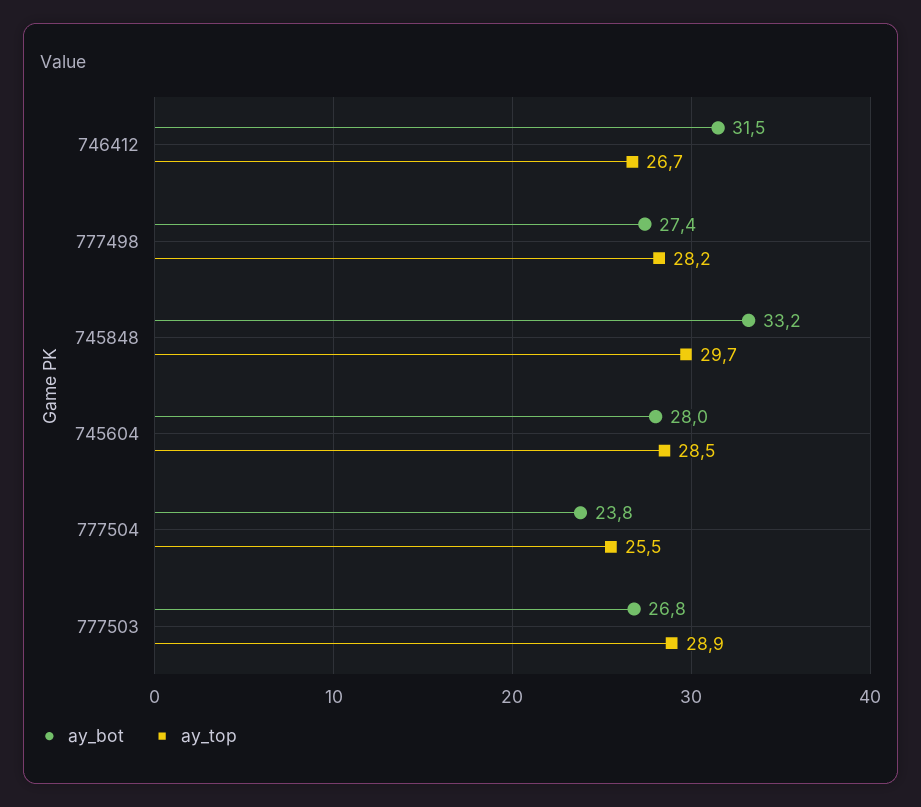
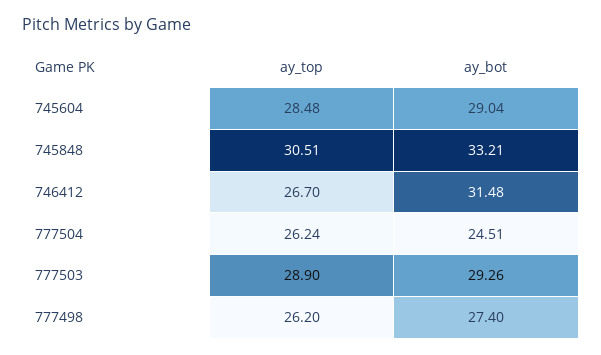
ay_top, 777498: 28.2 -> 26.2
ay_top, 745848: 29.7 -> 30.51
ay_bot, 745604: 28 -> 29.04
ay_bot, 777504: 23.8 -> 24.51
ay_top, 777504: 25.5 -> 26.24
ay_bot, 777503: 26.8 -> 29.26

